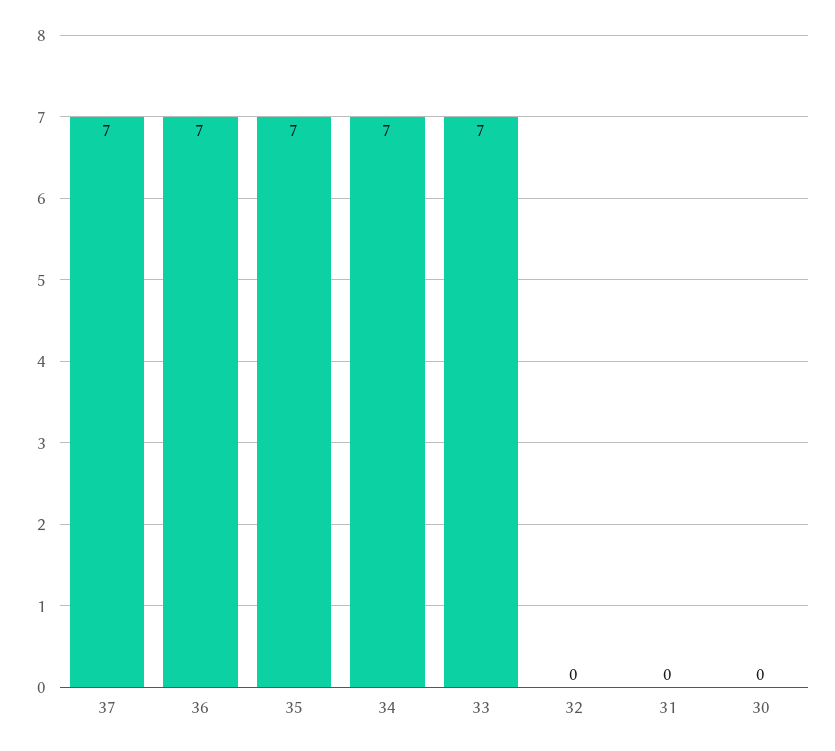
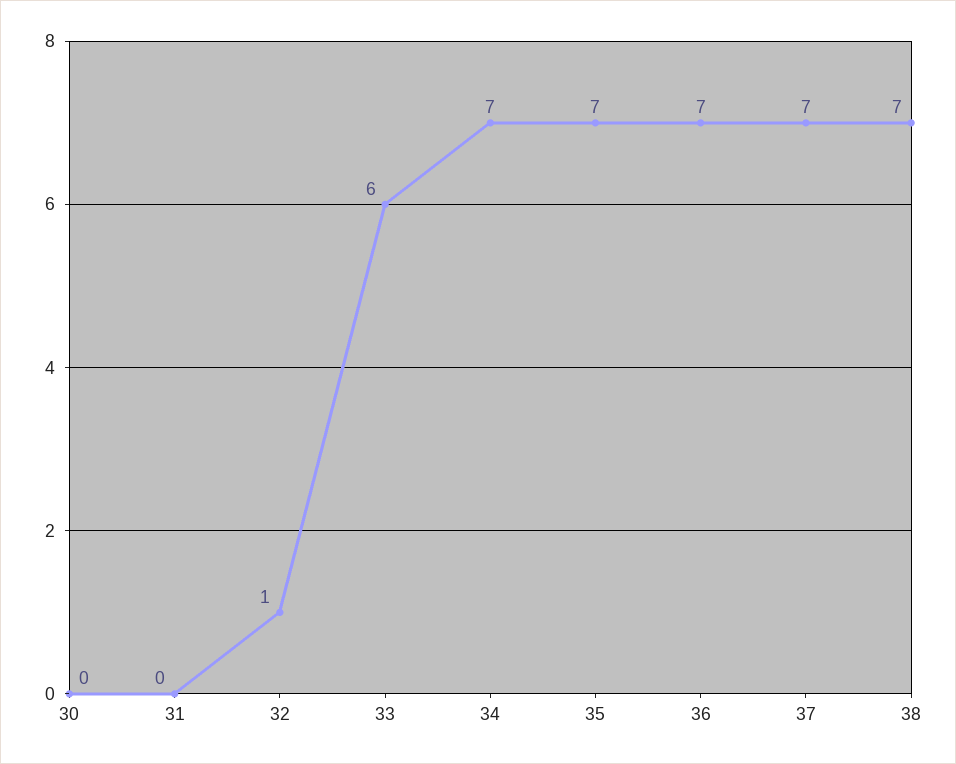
33: 7 -> 6
32: 0 -> 1
38: none -> 7

